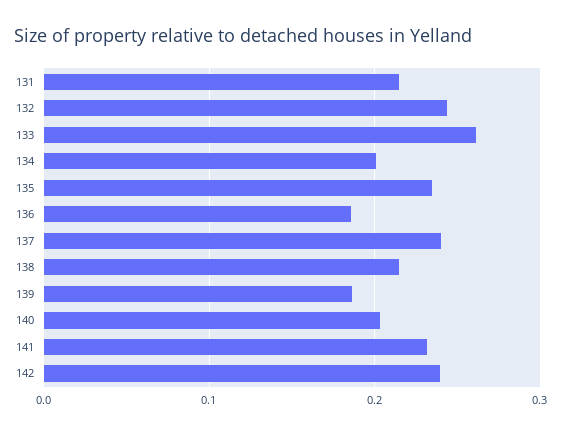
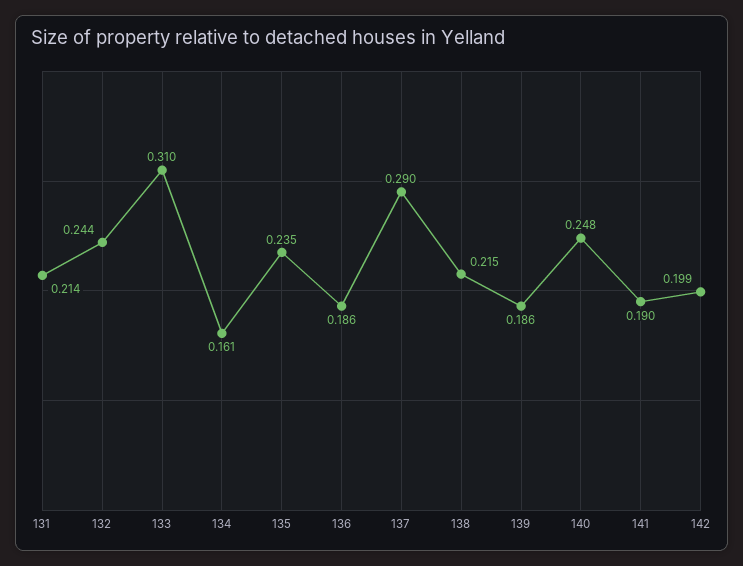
133: 0.26 -> 0.31
134: 0.2 -> 0.161
137: 0.24 -> 0.29
140: 0.2 -> 0.248
141: 0.23 -> 0.19
142: 0.24 -> 0.199

